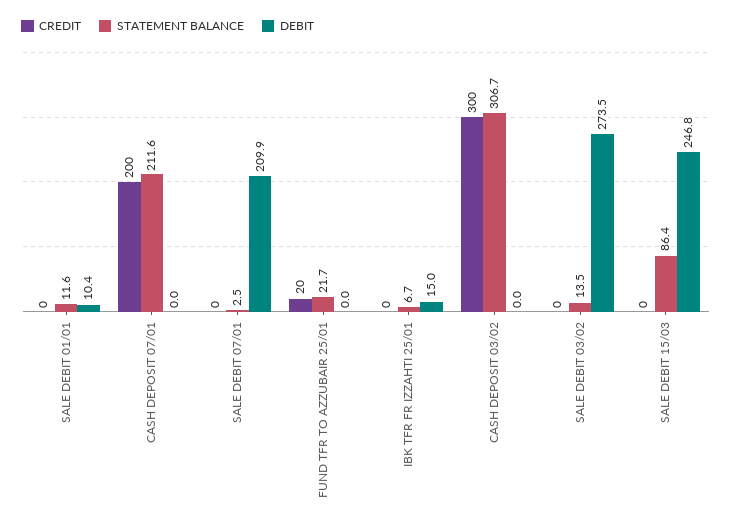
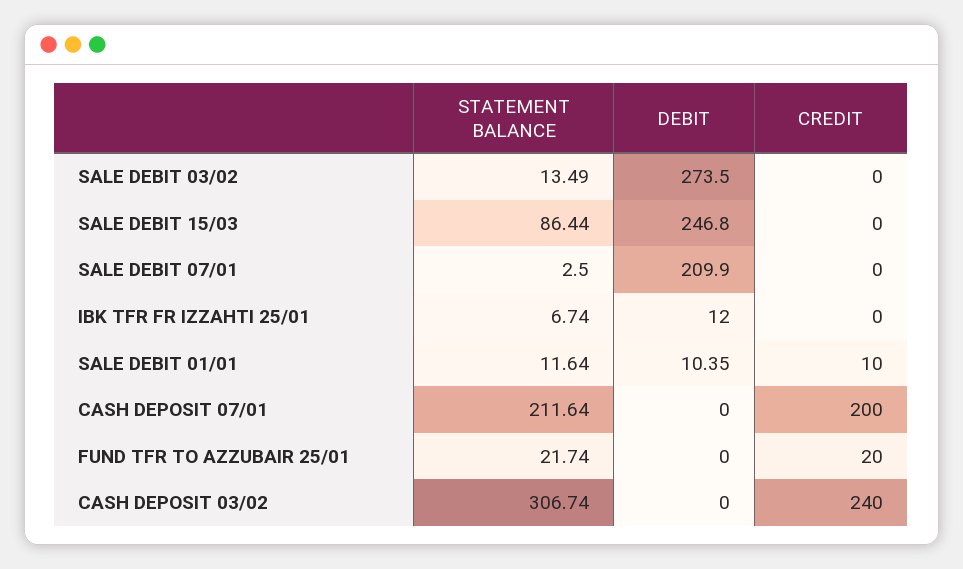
CREDIT, SALE DEBIT 01/01: 0 -> 10
DEBIT, IBK TFR FR IZZAHTI 25/01: 15 -> 12
CREDIT, CASH DEPOSIT 03/02: 300 -> 240

